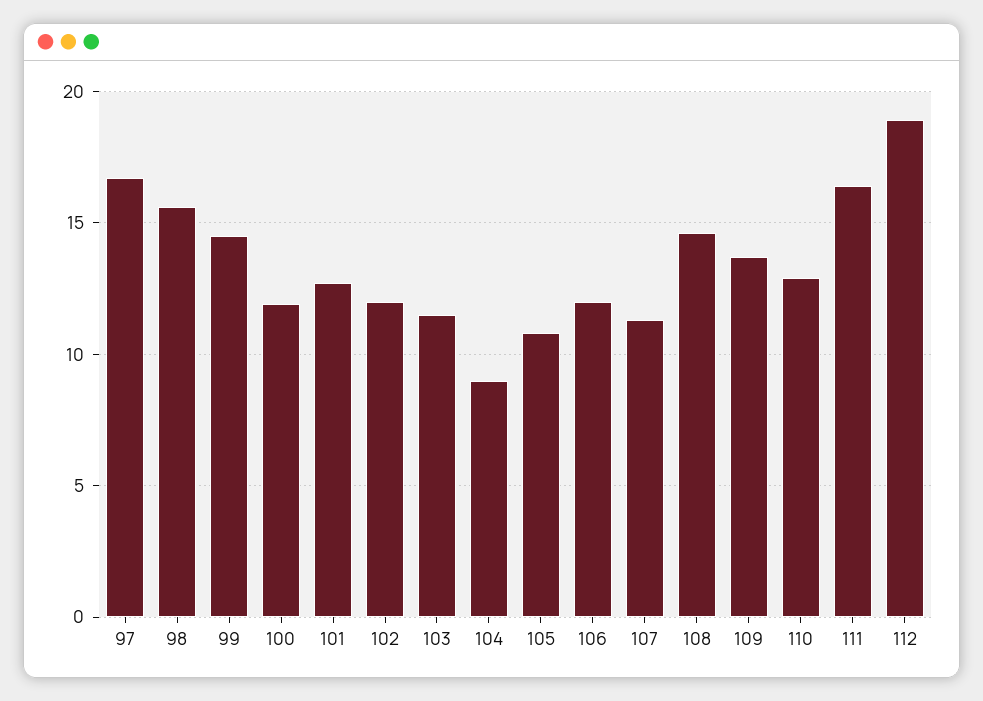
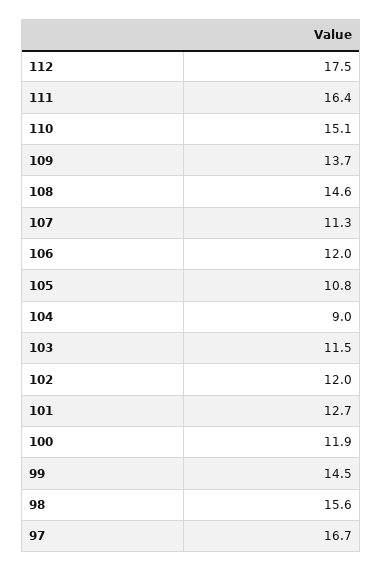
110: 13 -> 15.1
112: 19 -> 17.5

